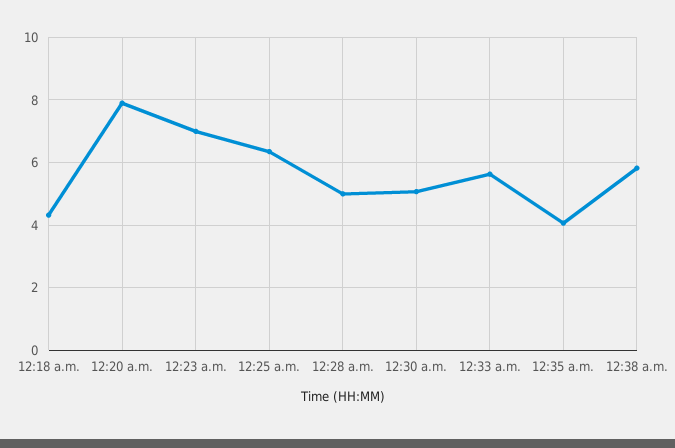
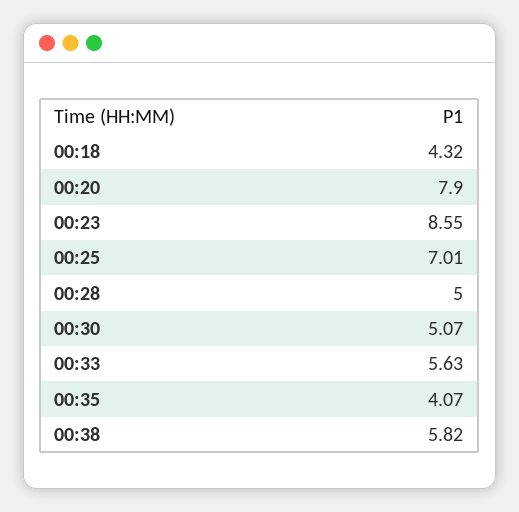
12:23 a.m.: 7 -> 8.55
12:25 a.m.: 6.4 -> 7.01

